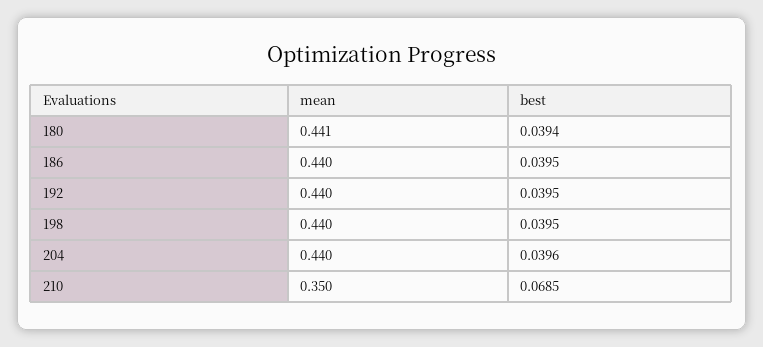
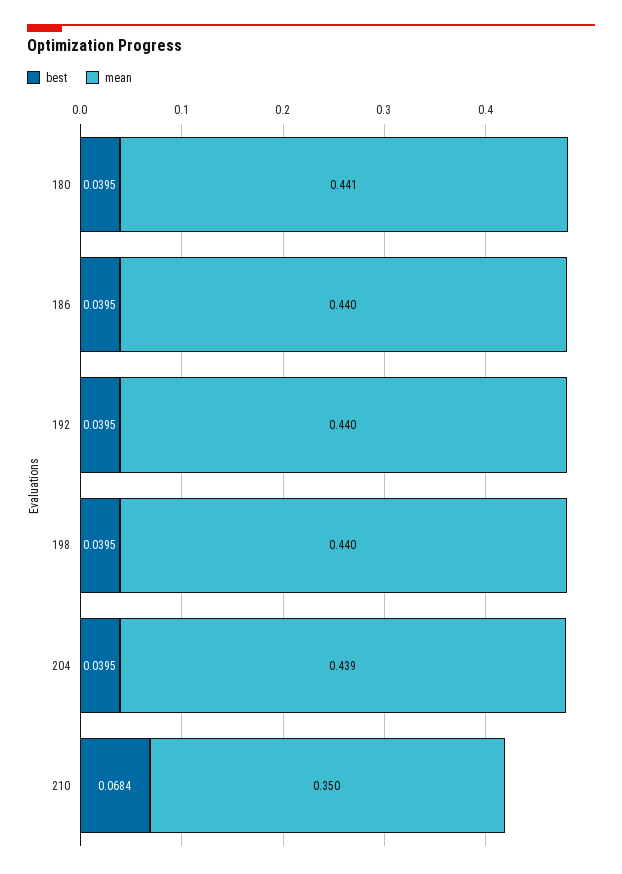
best, 180: 0.0394 -> 0.0395
mean, 204: 0.44 -> 0.439
best, 204: 0.0396 -> 0.0395
best, 210: 0.0685 -> 0.0684

